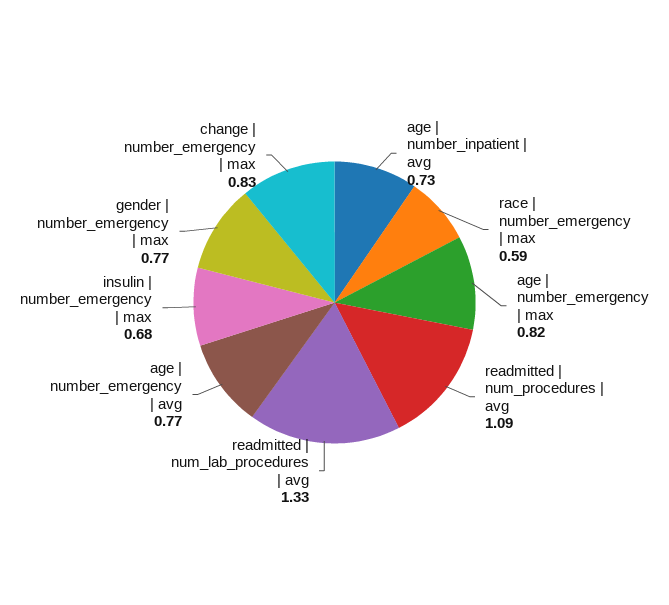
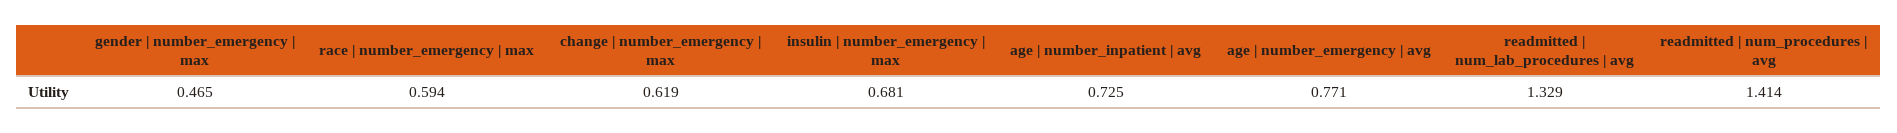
age | number_emergency | max: 0.82 -> none
readmitted | num_procedures | avg: 1.09 -> 1.414
gender | number_emergency | max: 0.77 -> 0.465
change | number_emergency | max: 0.83 -> 0.619

